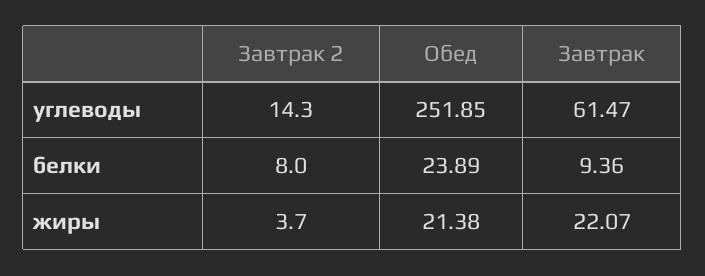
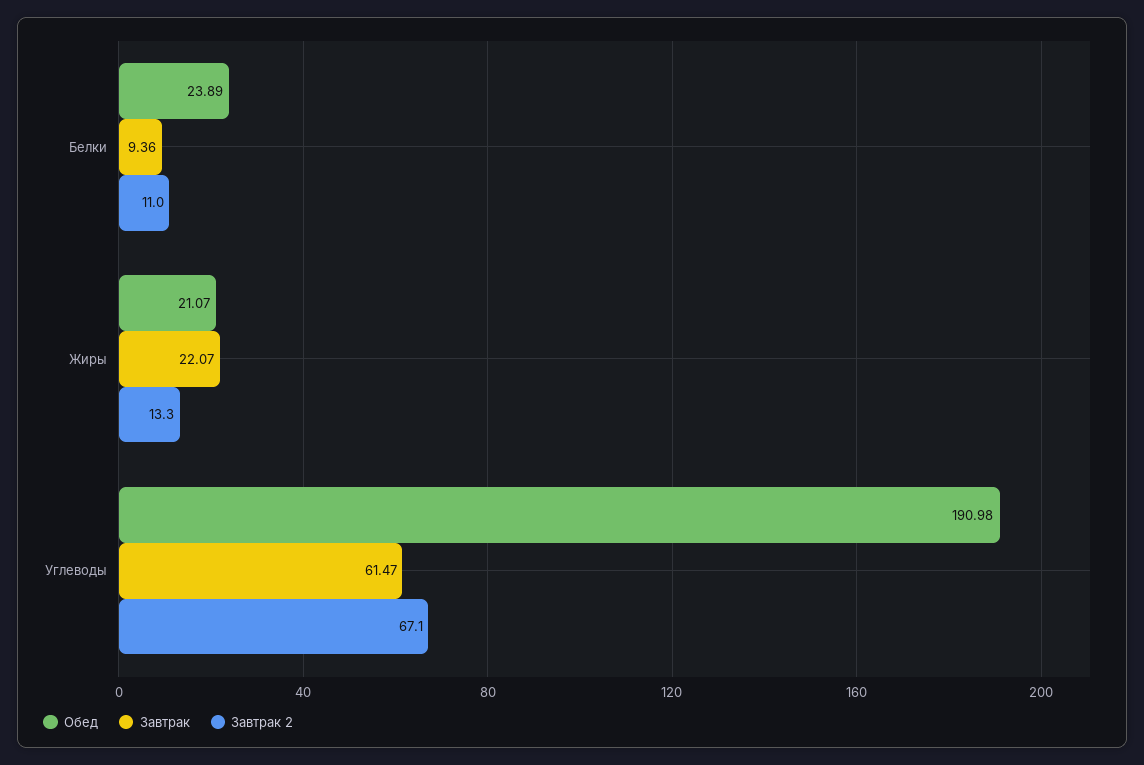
Завтрак 2, углеводы: 14.3 -> 67.1
Обед, углеводы: 251.85 -> 190.98
Завтрак 2, белки: 8 -> 11
Завтрак 2, жиры: 3.7 -> 13.3
Обед, жиры: 21.38 -> 21.07

